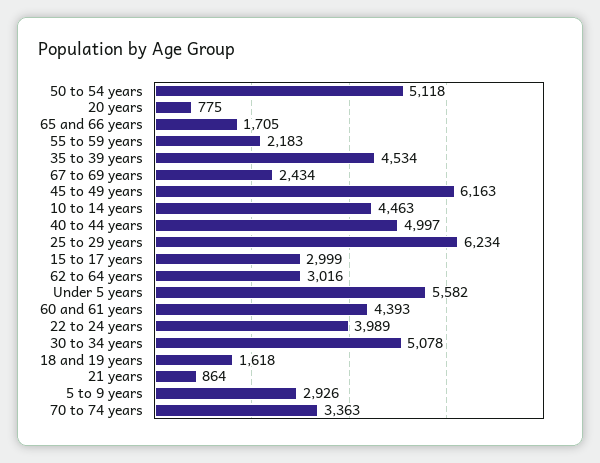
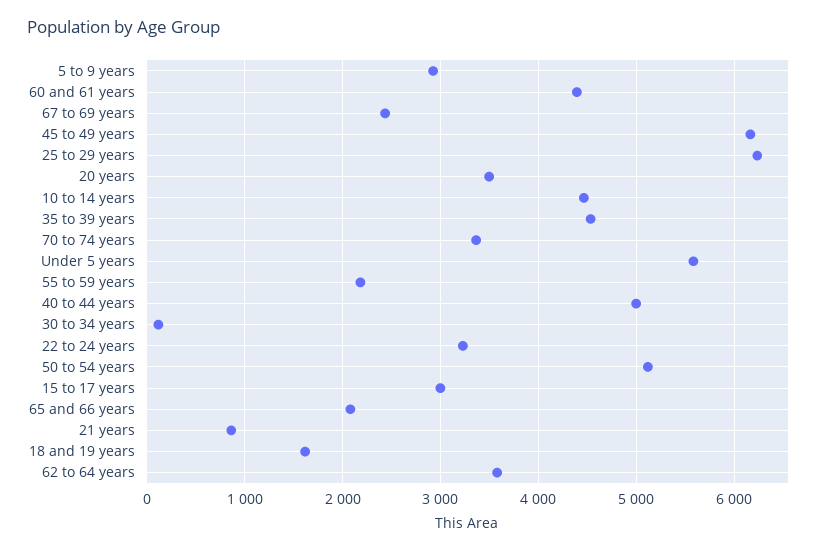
20 years: 775 -> 3500
65 and 66 years: 1705 -> 2100
62 to 64 years: 3016 -> 3600
22 to 24 years: 3989 -> 3200
30 to 34 years: 5078 -> 100

